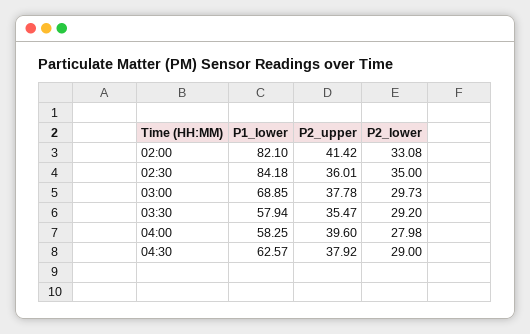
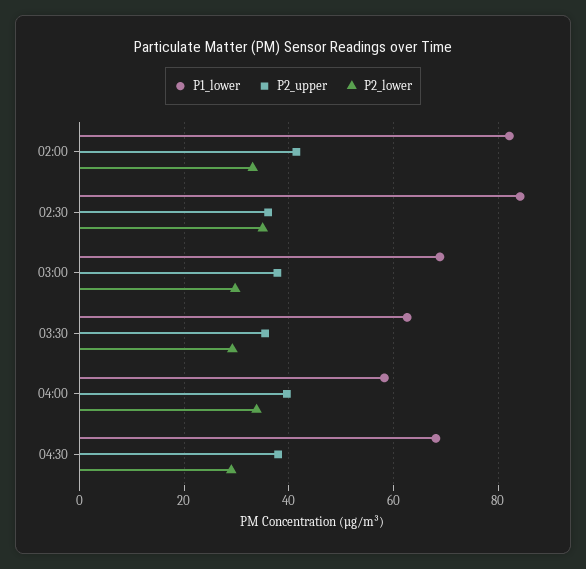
P1_lower, 03:30: 57.94 -> 62
P2_lower, 04:00: 27.98 -> 34
P1_lower, 04:30: 62.57 -> 68

